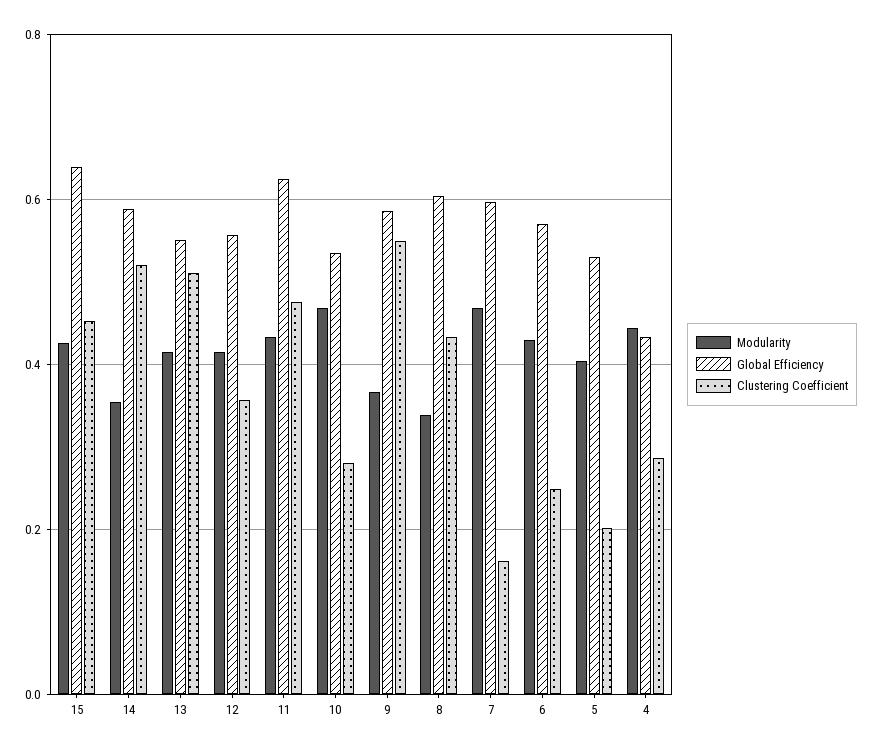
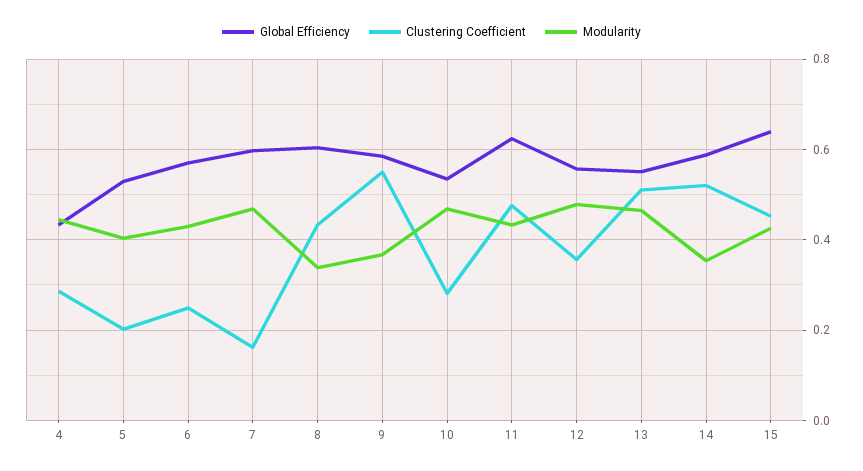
Modularity, 13: 0.42 -> 0.46
Modularity, 12: 0.42 -> 0.48

